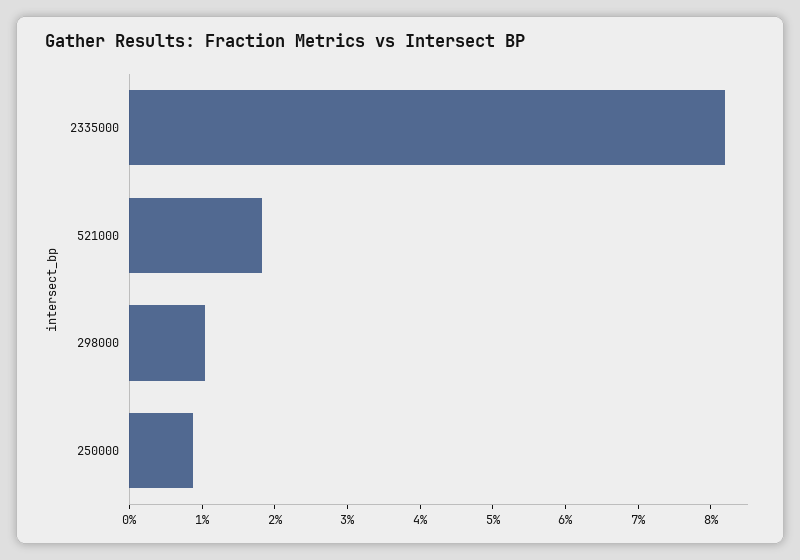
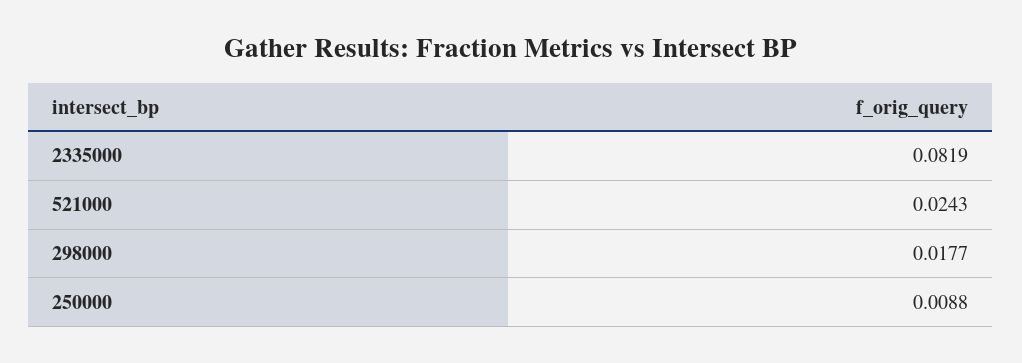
521000: 0.018 -> 0.0243
298000: 0.01 -> 0.0177

